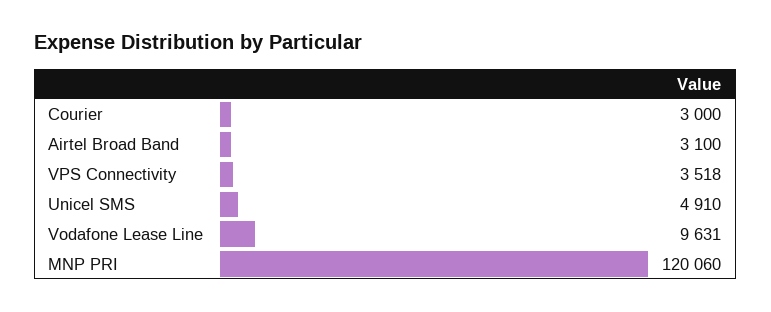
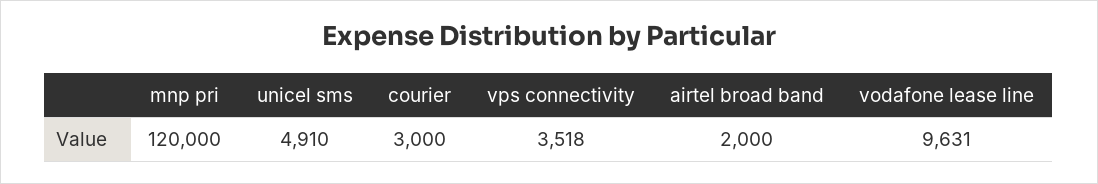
Airtel Broad Band: 3100 -> 2000
MNP PRI: 120060 -> 120000

